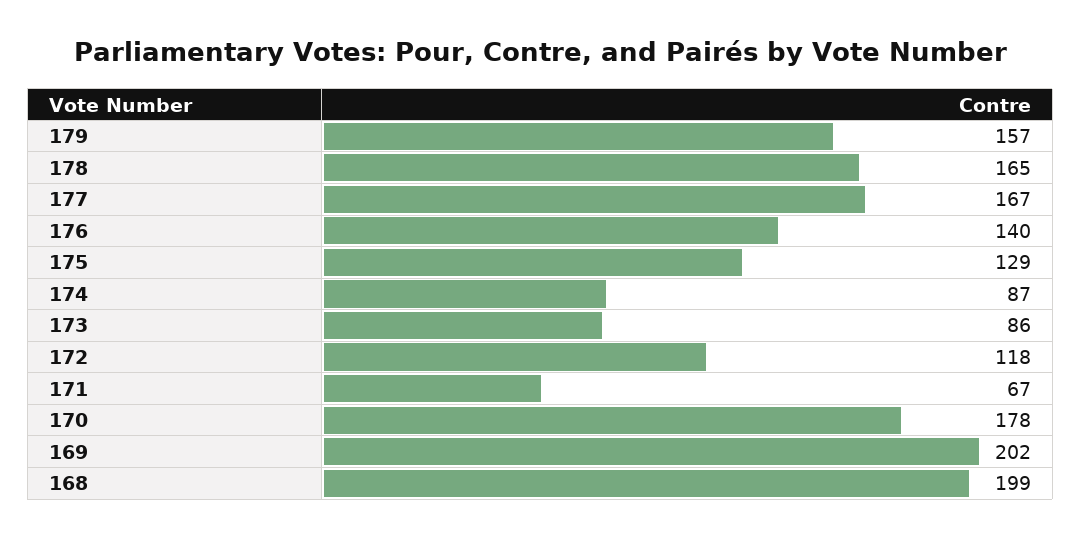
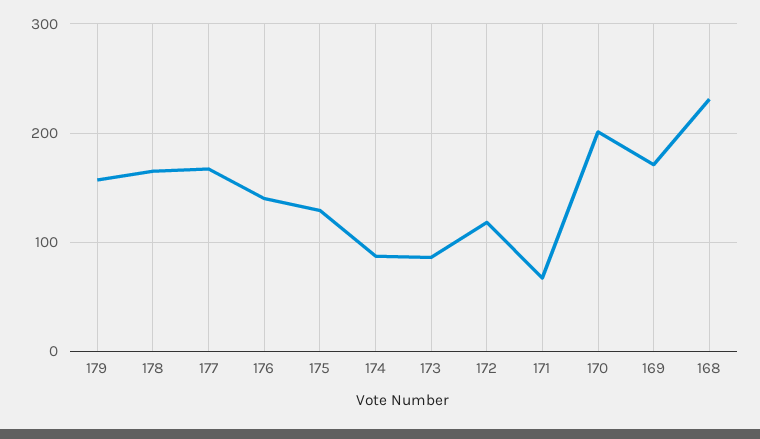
170: 178 -> 200
169: 202 -> 170
168: 199 -> 230

